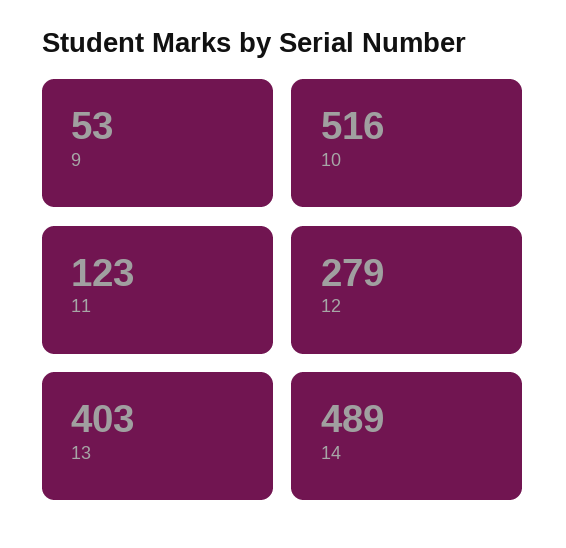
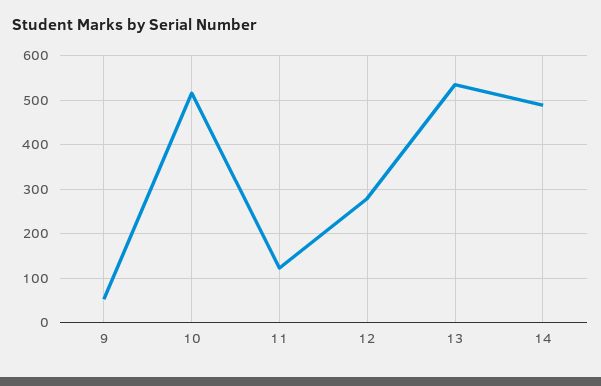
13: 403 -> 540

